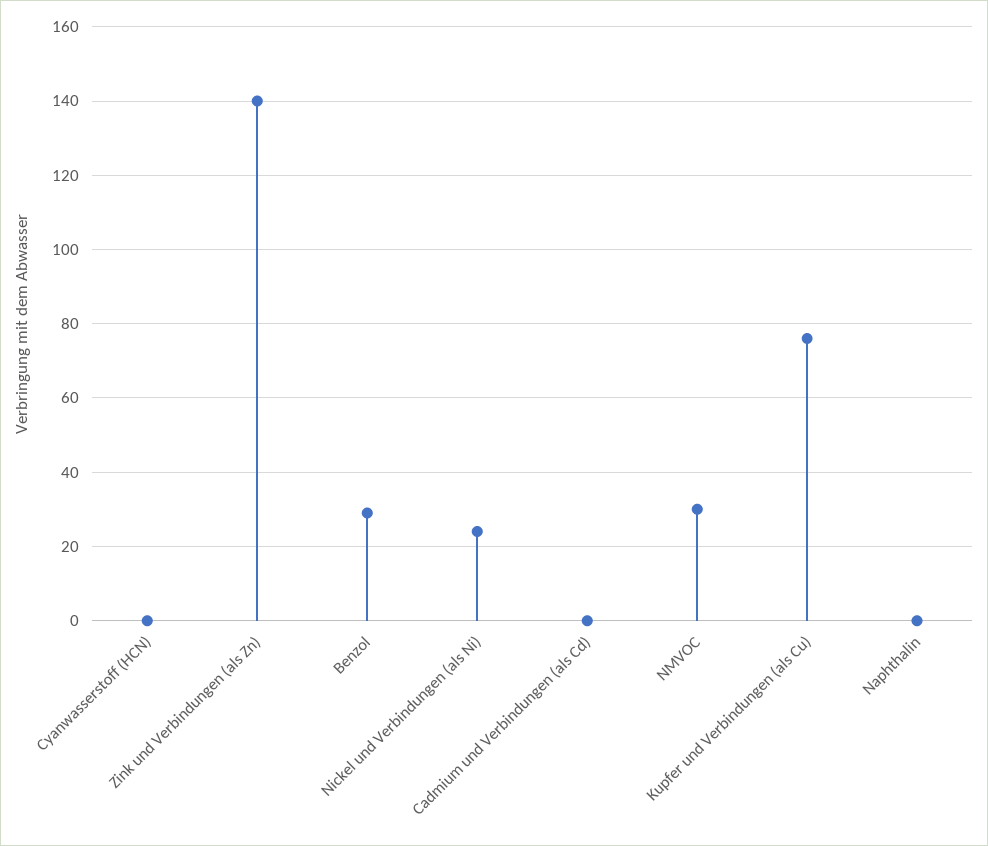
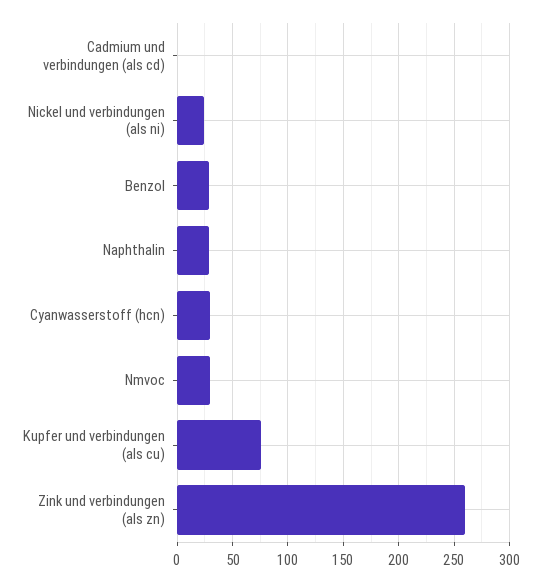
Cyanwasserstoff (HCN): 0 -> 30
Zink und Verbindungen (als Zn): 140 -> 260
Naphthalin: 0 -> 30

